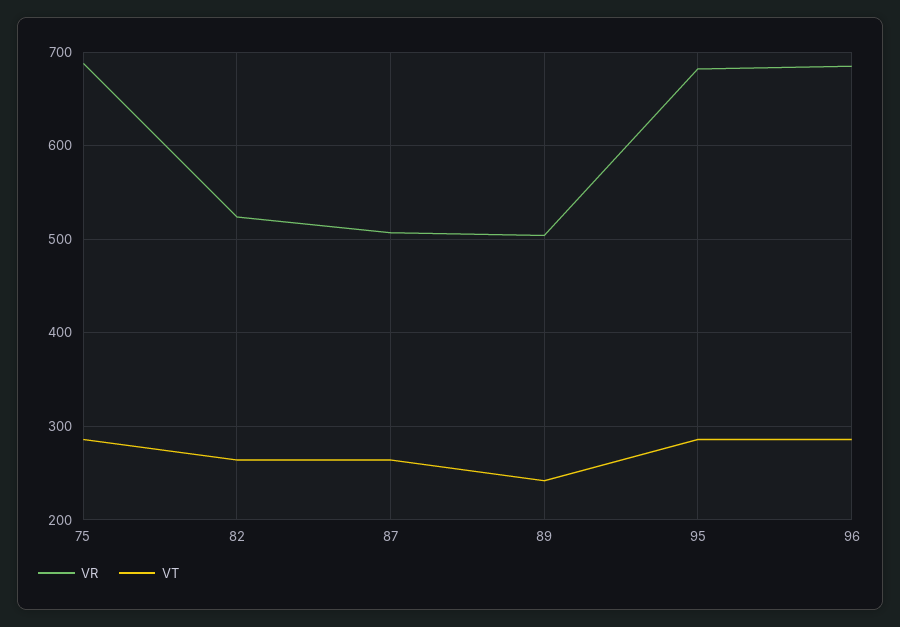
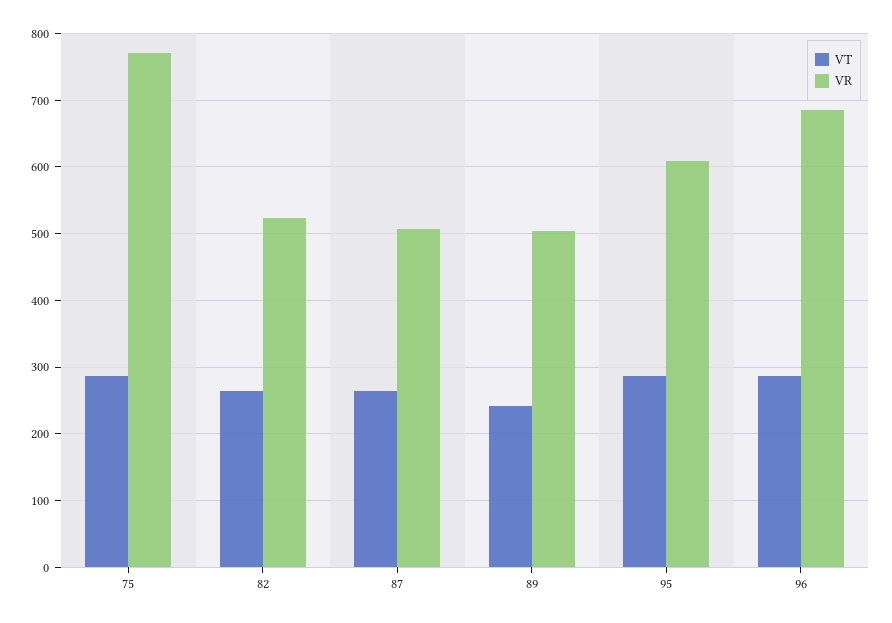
VR, 75: 690 -> 770
VR, 95: 680 -> 610

